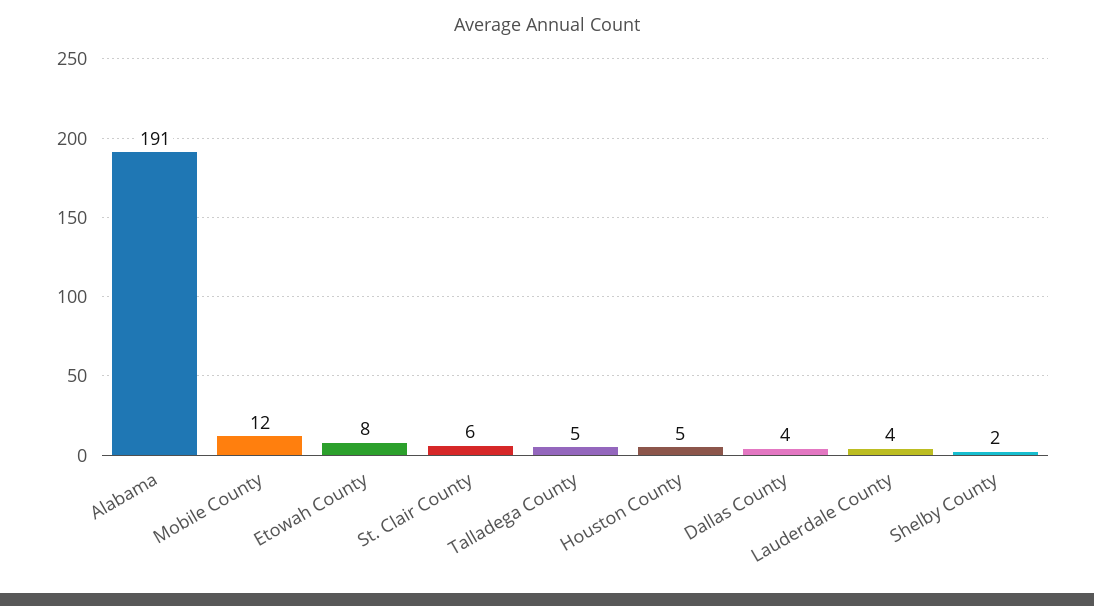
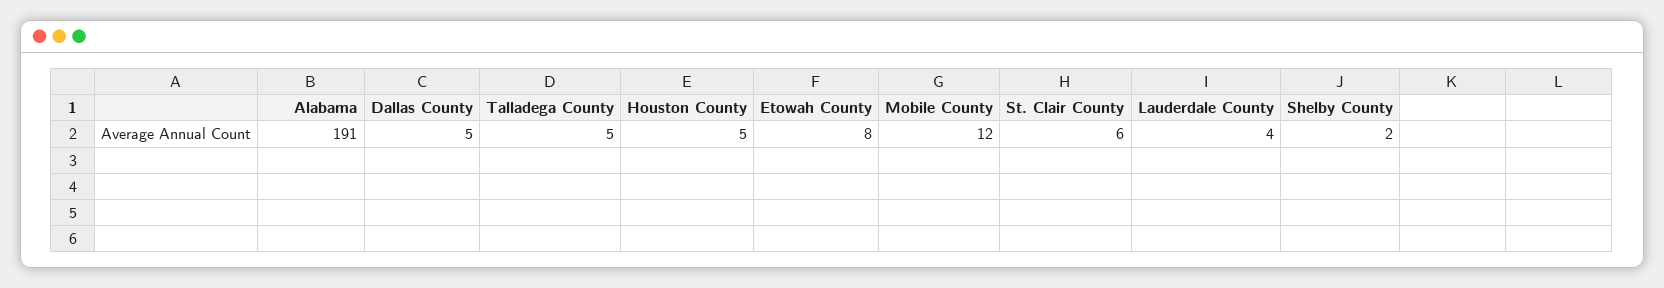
Dallas County: 4 -> 5

